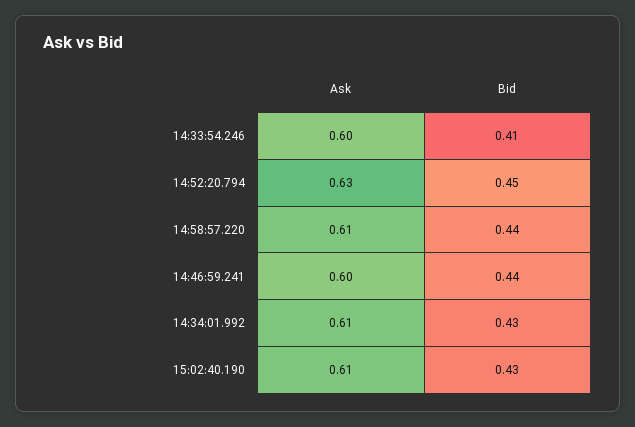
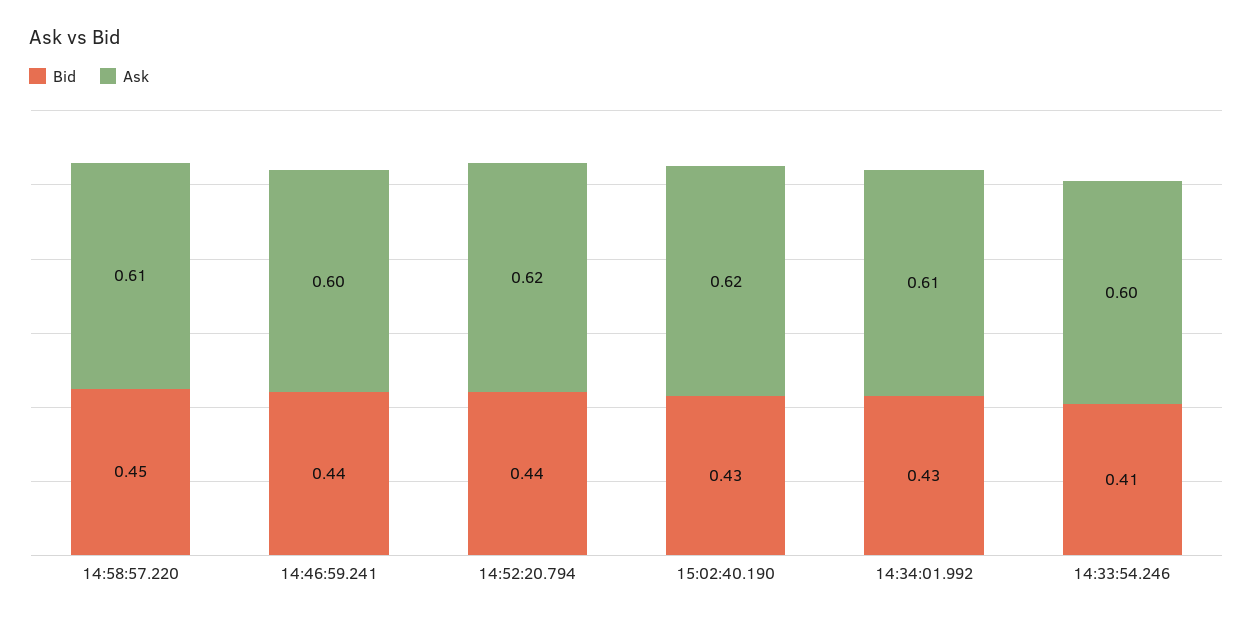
Ask, 14:52:20.794: 0.63 -> 0.62
Bid, 14:52:20.794: 0.45 -> 0.44
Bid, 14:58:57.220: 0.44 -> 0.45
Ask, 15:02:40.190: 0.61 -> 0.62

